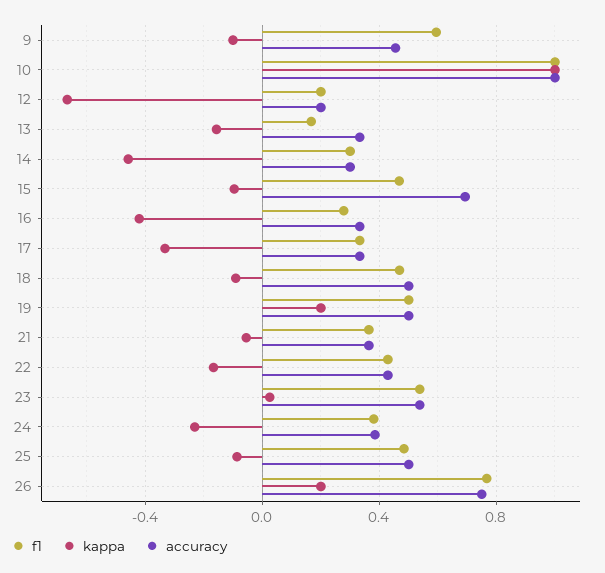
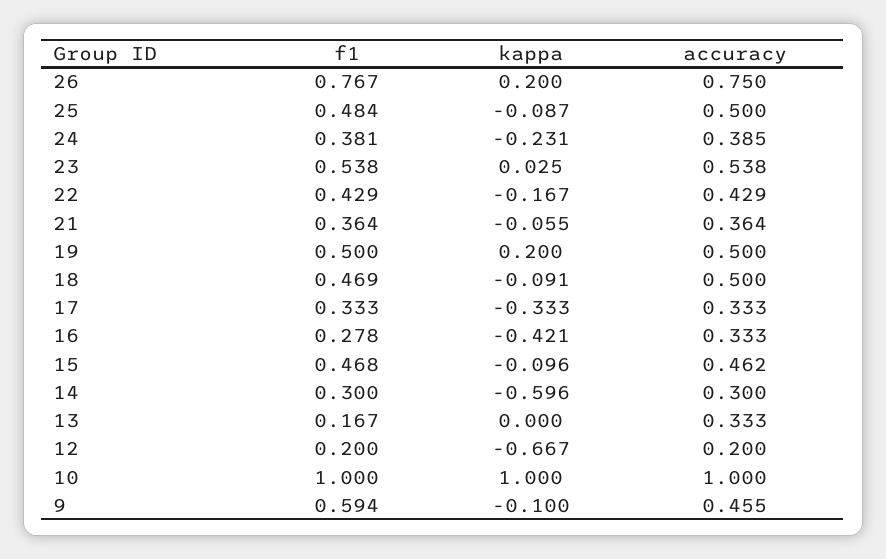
kappa, 13: -0.15 -> 0
kappa, 14: -0.45 -> -0.596
accuracy, 15: 0.7 -> 0.462

